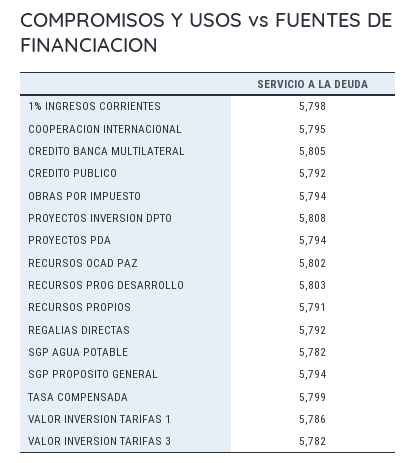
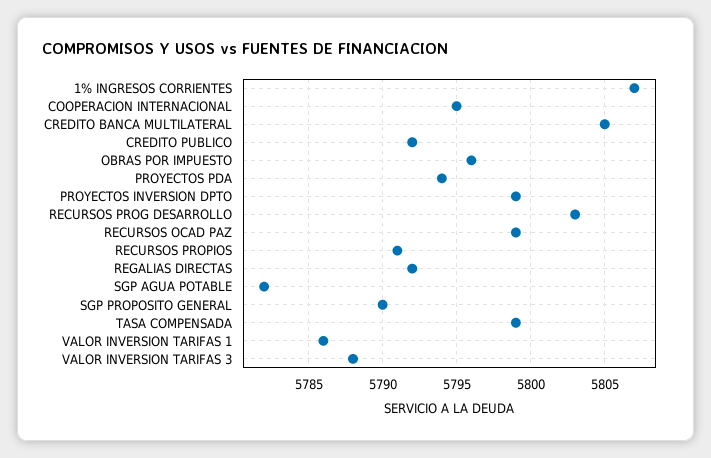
1% INGRESOS CORRIENTES: 5798 -> 5807
OBRAS POR IMPUESTO: 5794 -> 5796
PROYECTOS INVERSION DPTO: 5808 -> 5799
RECURSOS OCAD PAZ: 5802 -> 5799
SGP PROPOSITO GENERAL: 5794 -> 5790
VALOR INVERSION TARIFAS 3: 5782 -> 5788

